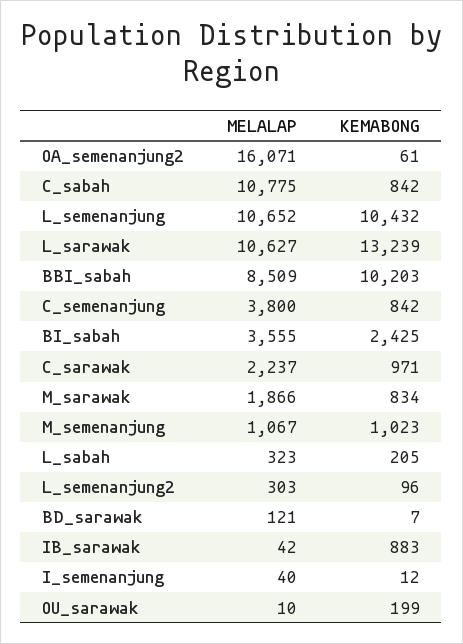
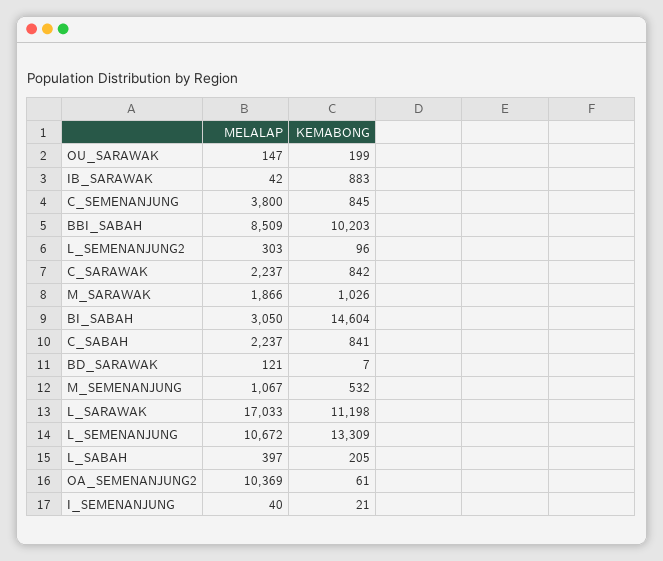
MELALAP, OA_semenanjung2: 16071 -> 10369
MELALAP, C_sabah: 10775 -> 2237
KEMABONG, C_sabah: 842 -> 841
MELALAP, L_semenanjung: 10652 -> 10672
KEMABONG, L_semenanjung: 10432 -> 13309
MELALAP, L_sarawak: 10627 -> 17033
KEMABONG, L_sarawak: 13239 -> 11198
KEMABONG, C_semenanjung: 842 -> 845
MELALAP, BI_sabah: 3555 -> 3050
KEMABONG, BI_sabah: 2425 -> 14604
KEMABONG, C_sarawak: 971 -> 842
KEMABONG, M_sarawak: 834 -> 1026
KEMABONG, M_semenanjung: 1023 -> 532
MELALAP, L_sabah: 323 -> 397
KEMABONG, I_semenanjung: 12 -> 21
MELALAP, OU_sarawak: 10 -> 147

